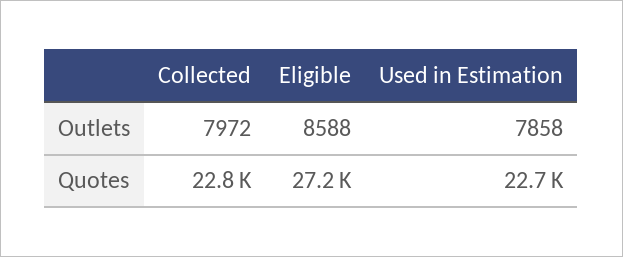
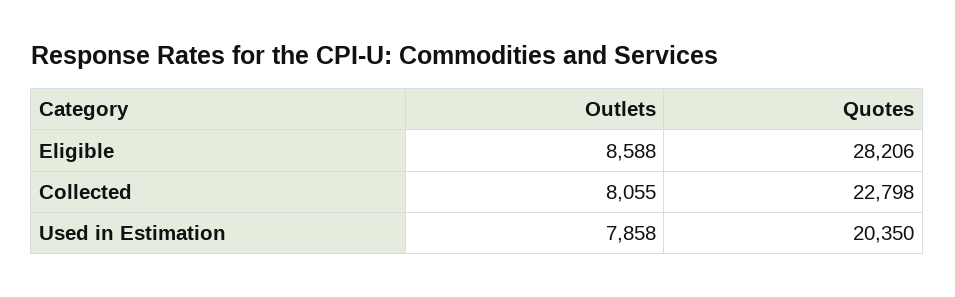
Collected, Outlets: 7972 -> 8055
Eligible, Quotes: 27200 -> 28206
Used in Estimation, Quotes: 22700 -> 20350

